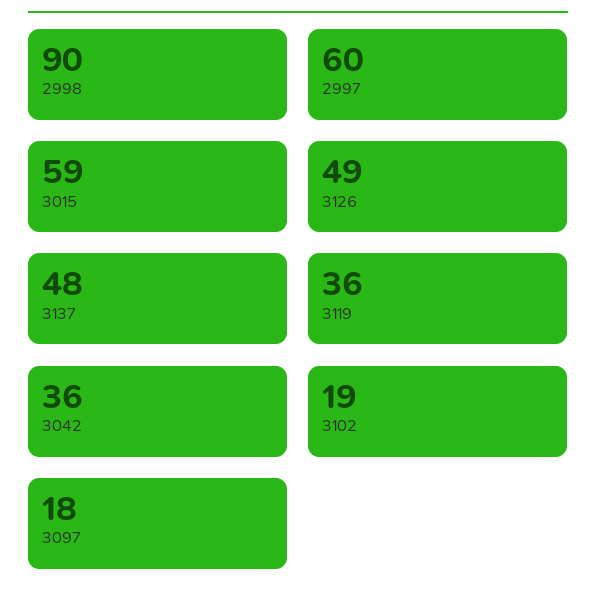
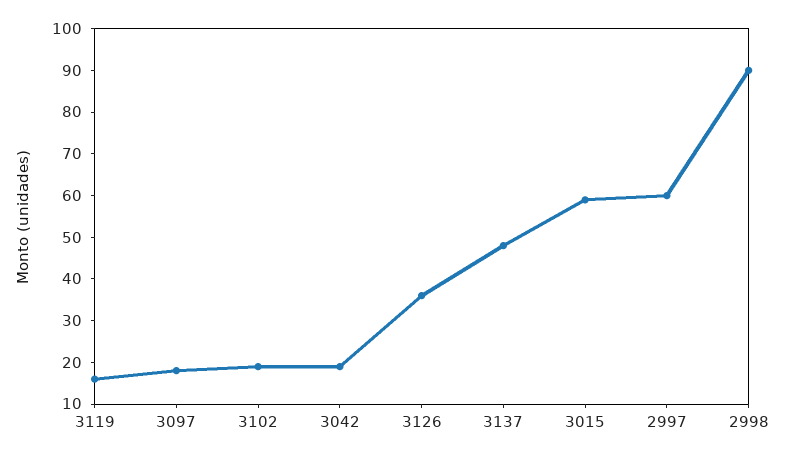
3126: 49 -> 35
3119: 36 -> 15
3042: 36 -> 20

